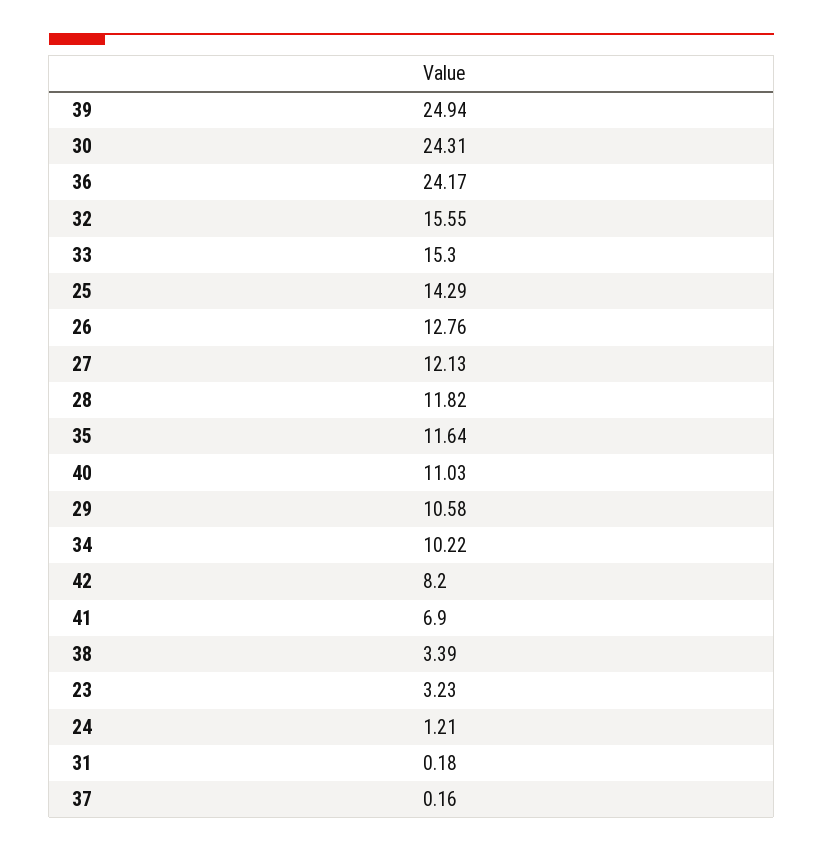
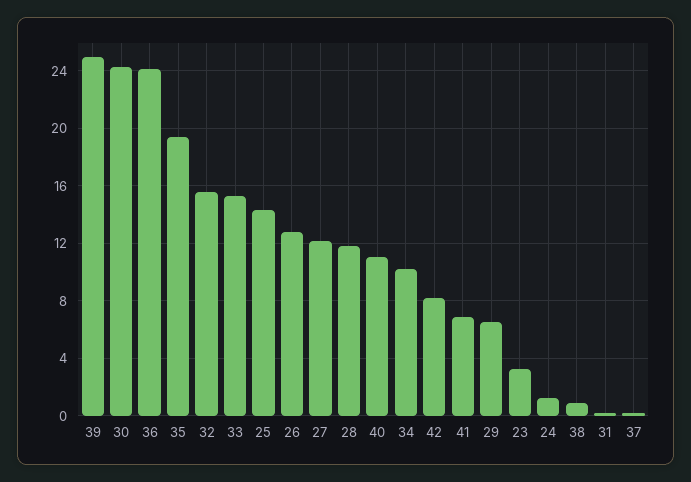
35: 11.64 -> 19.5
29: 10.58 -> 6.5
38: 3.39 -> 1

